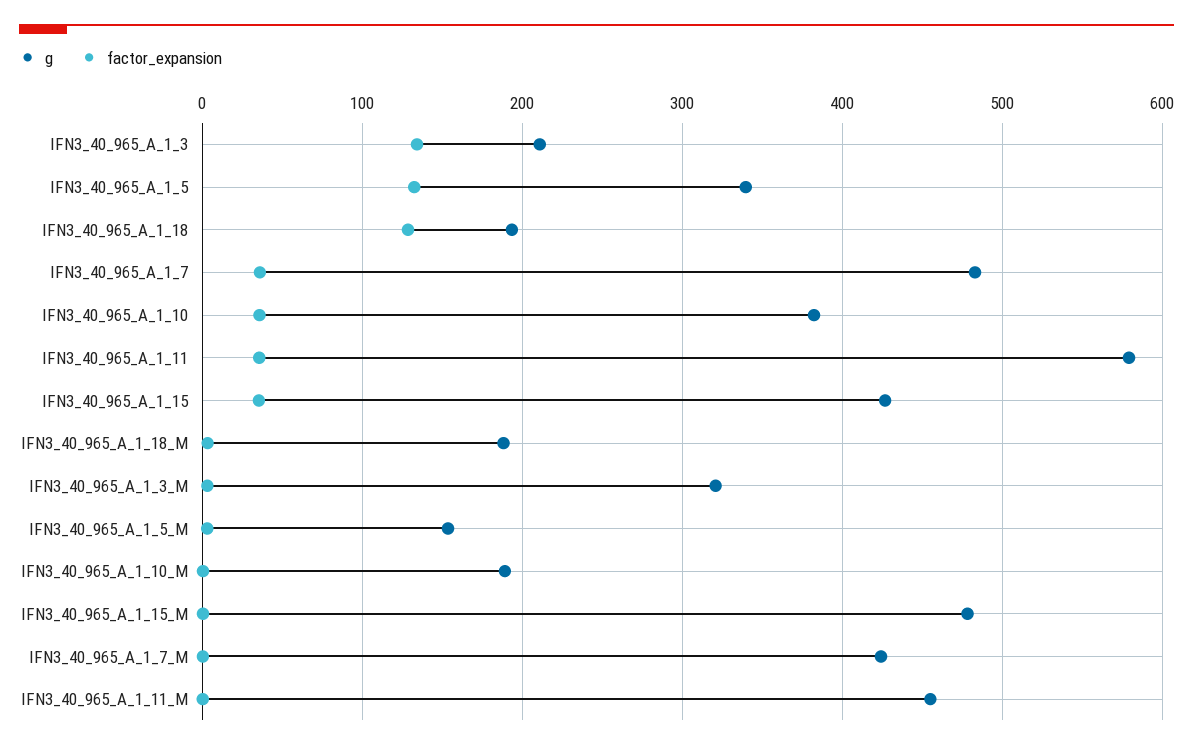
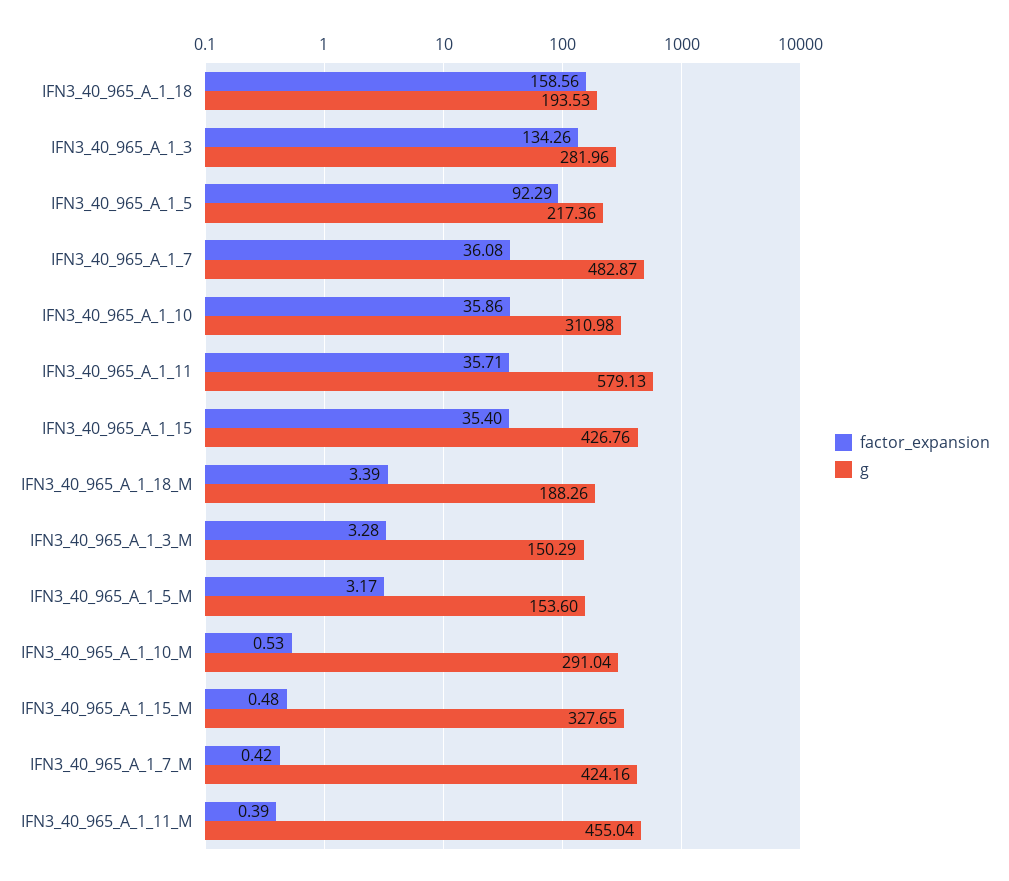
g, IFN3_40_965_A_1_3: 210 -> 281.96
g, IFN3_40_965_A_1_5: 340 -> 217.36
factor_expansion, IFN3_40_965_A_1_5: 130 -> 92.29
factor_expansion, IFN3_40_965_A_1_18: 130 -> 158.56
g, IFN3_40_965_A_1_10: 380 -> 310.98
g, IFN3_40_965_A_1_3_M: 320 -> 150.29
g, IFN3_40_965_A_1_10_M: 190 -> 291.04
g, IFN3_40_965_A_1_15_M: 480 -> 327.65

